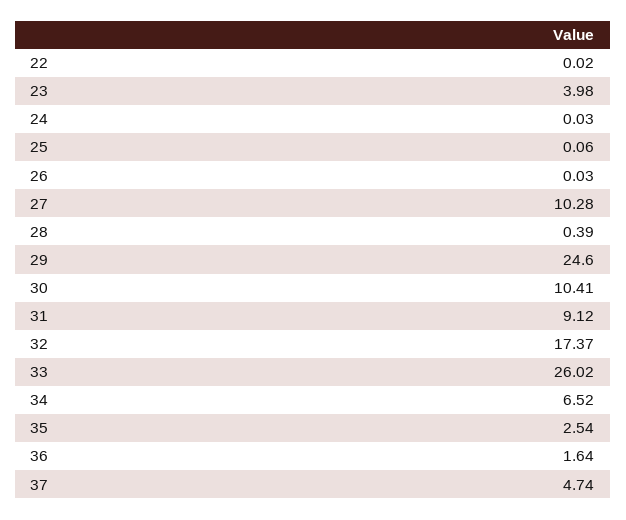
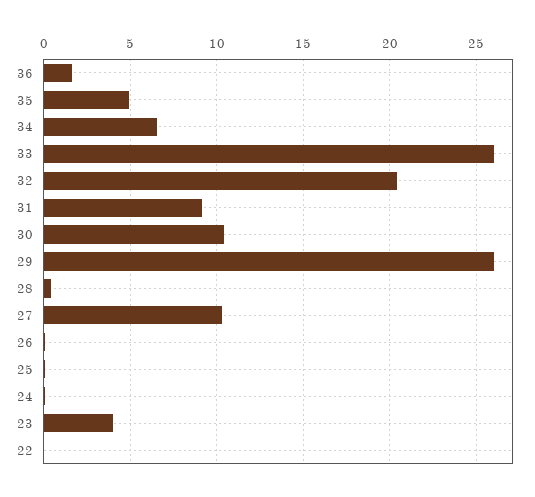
29: 24.6 -> 26
32: 17.37 -> 20.5
35: 2.54 -> 5
37: 4.74 -> none

